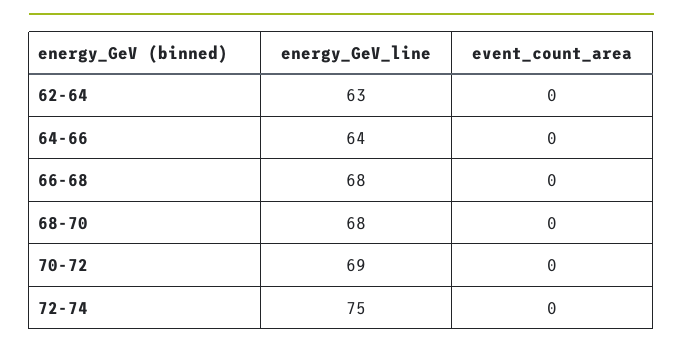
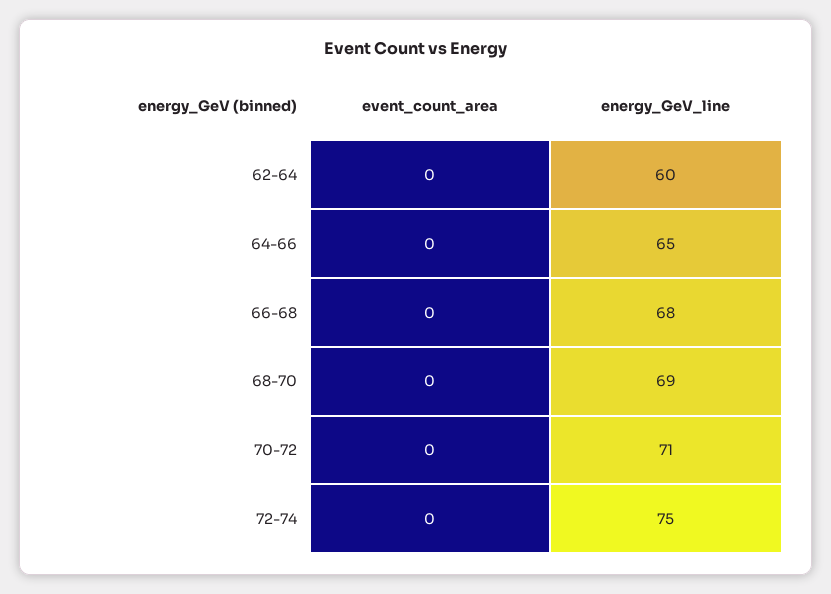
energy_GeV_line, 62-64: 63 -> 60
energy_GeV_line, 64-66: 64 -> 65
energy_GeV_line, 68-70: 68 -> 69
energy_GeV_line, 70-72: 69 -> 71

